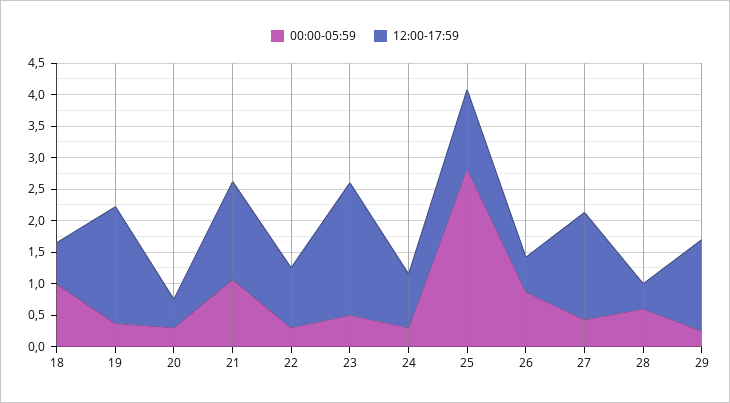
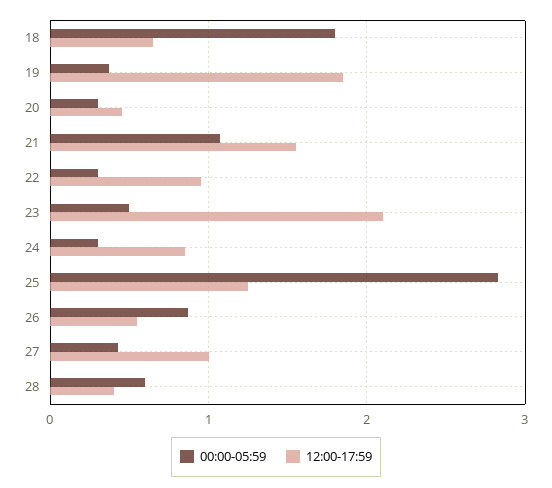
00:00-05:59, 18: 1 -> 1.8
12:00-17:59, 27: 1.75 -> 1
00:00-05:59, 29: 0.25 -> none
12:00-17:59, 29: 1.5 -> none

